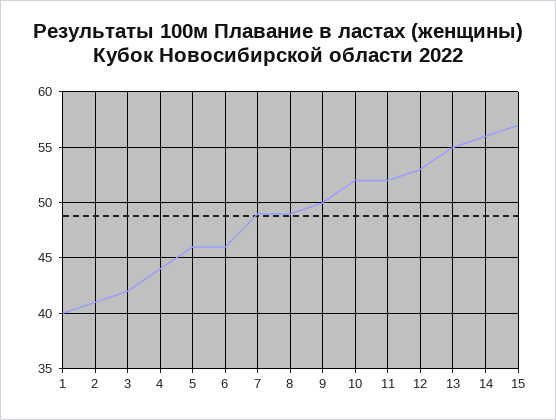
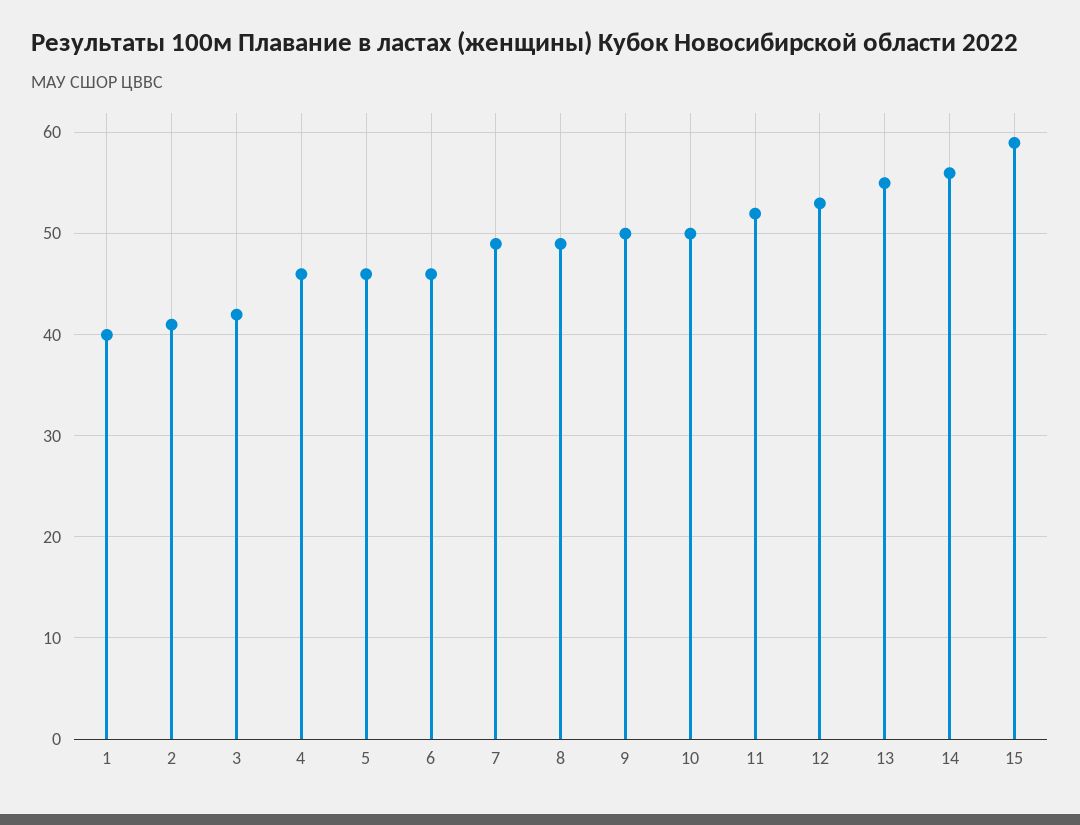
4: 44 -> 46
10: 52 -> 50
15: 57 -> 59

